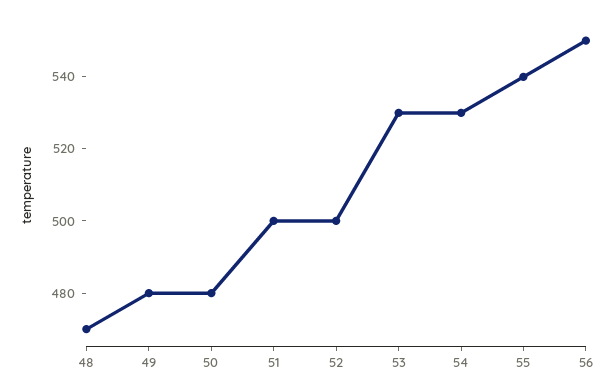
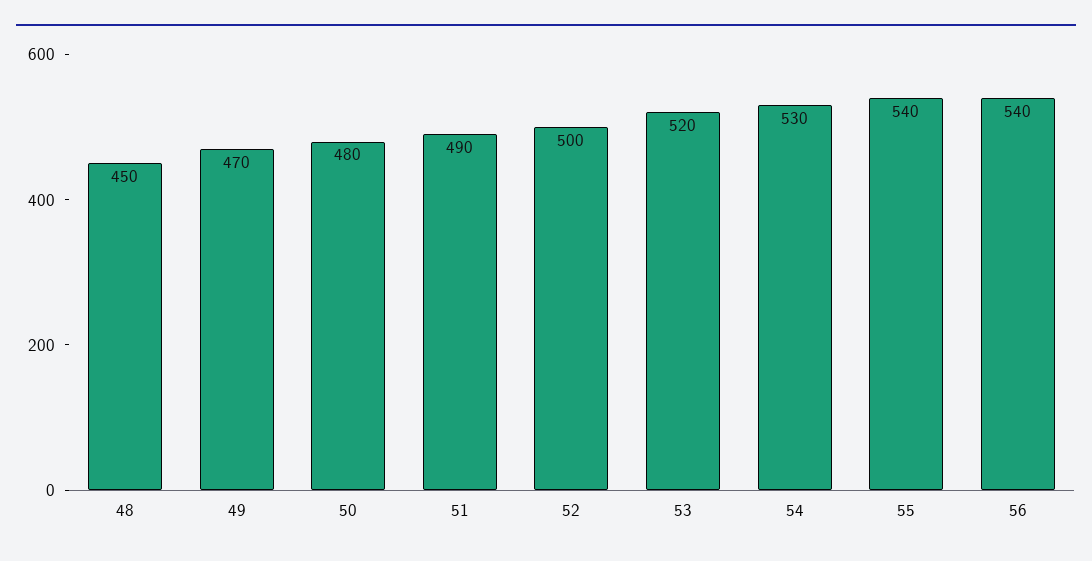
48: 470 -> 450
49: 480 -> 470
51: 500 -> 490
53: 530 -> 520
56: 550 -> 540

